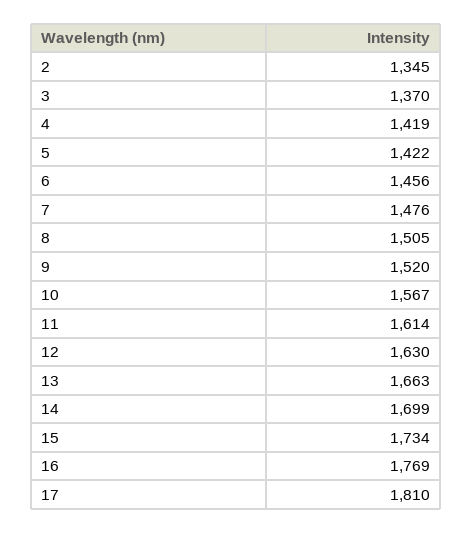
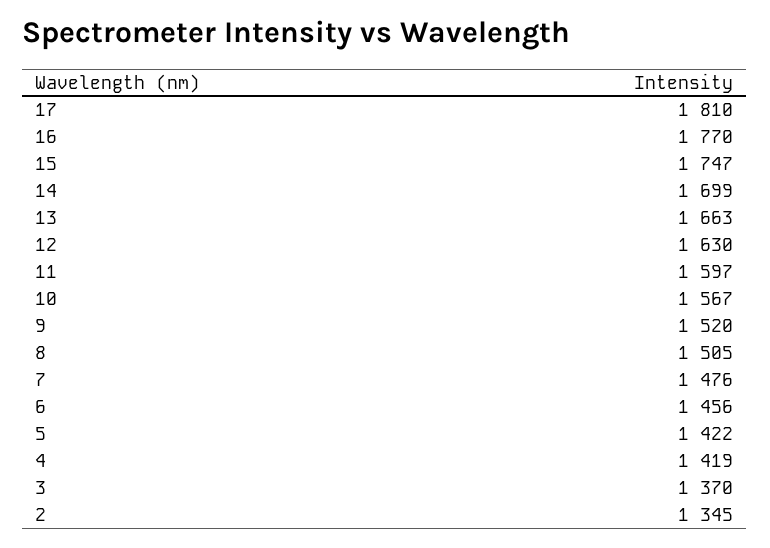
11: 1614 -> 1597
15: 1734 -> 1747
16: 1769 -> 1770

